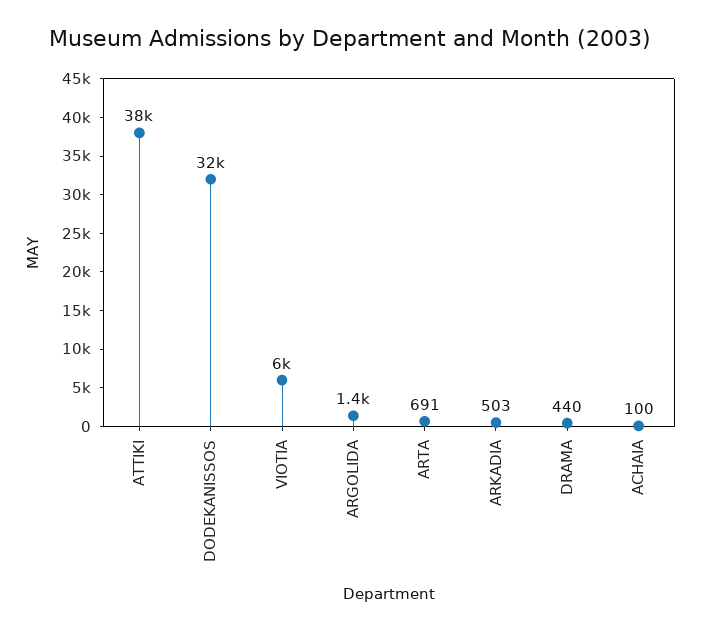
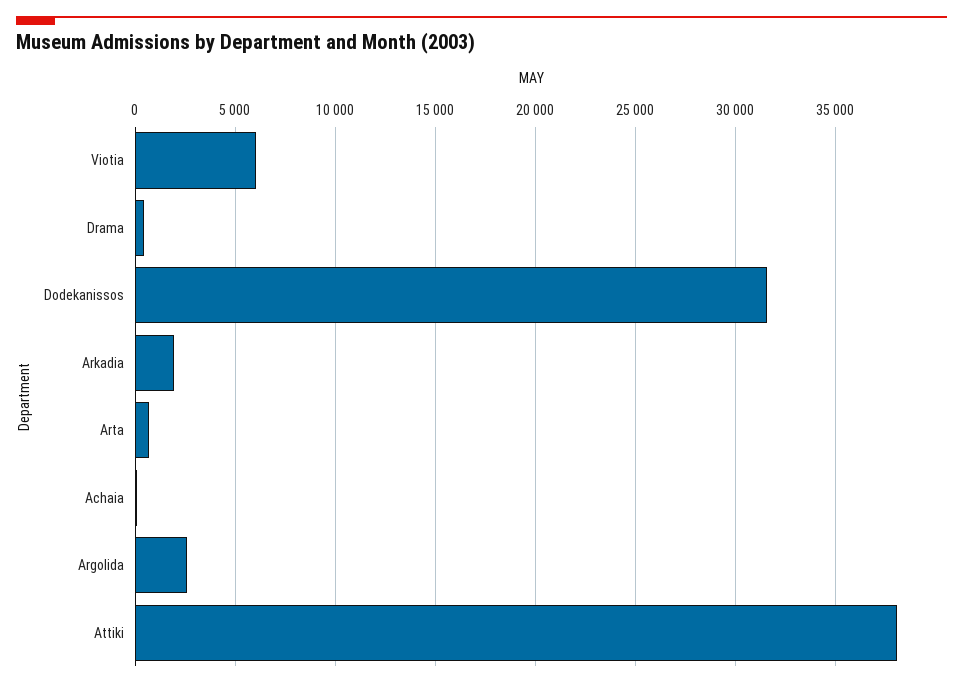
ARGOLIDA: 1400 -> 2500
ARKADIA: 503 -> 2000

